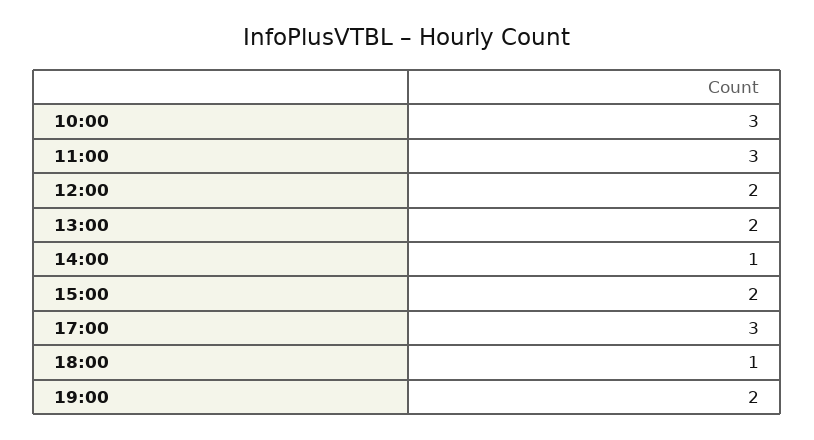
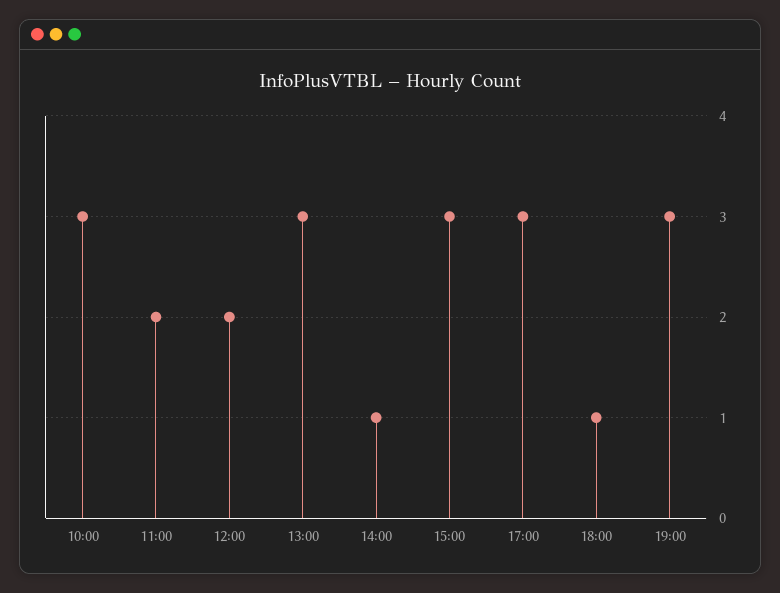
11:00: 3 -> 2
13:00: 2 -> 3
15:00: 2 -> 3
19:00: 2 -> 3

